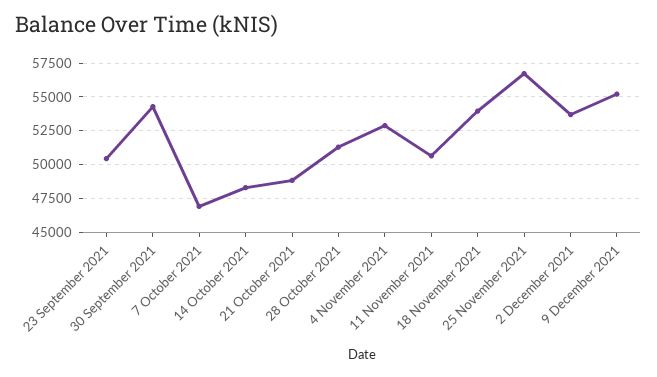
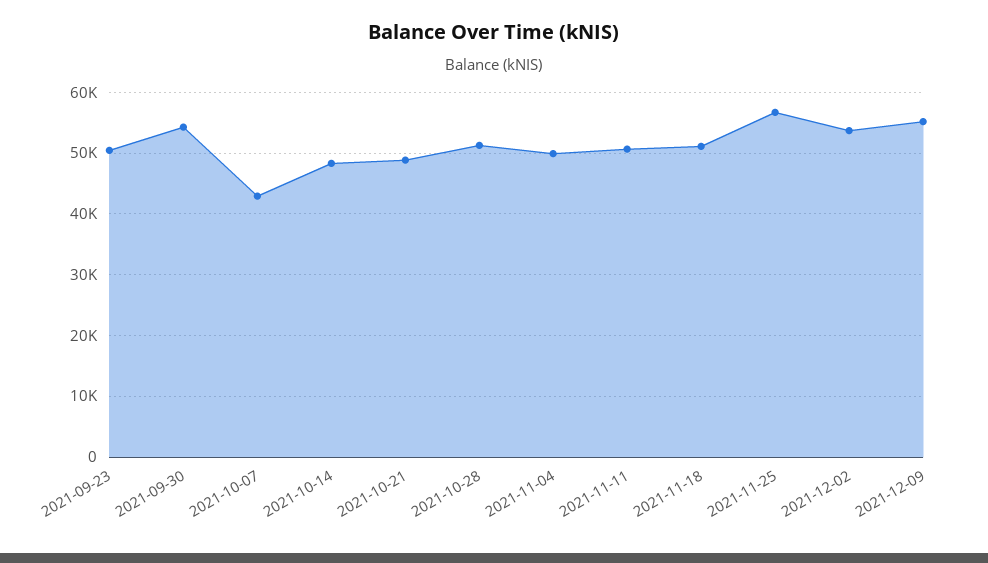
7 October 2021: 47000 -> 43000
4 November 2021: 53000 -> 50000
18 November 2021: 54000 -> 51000

